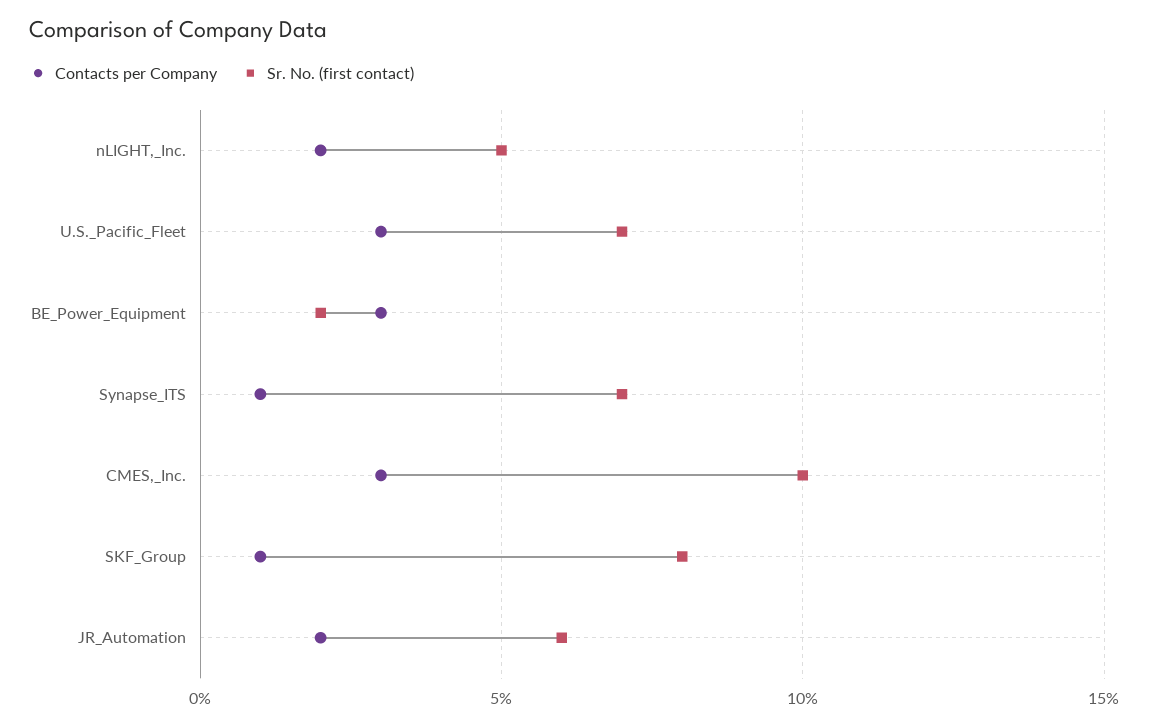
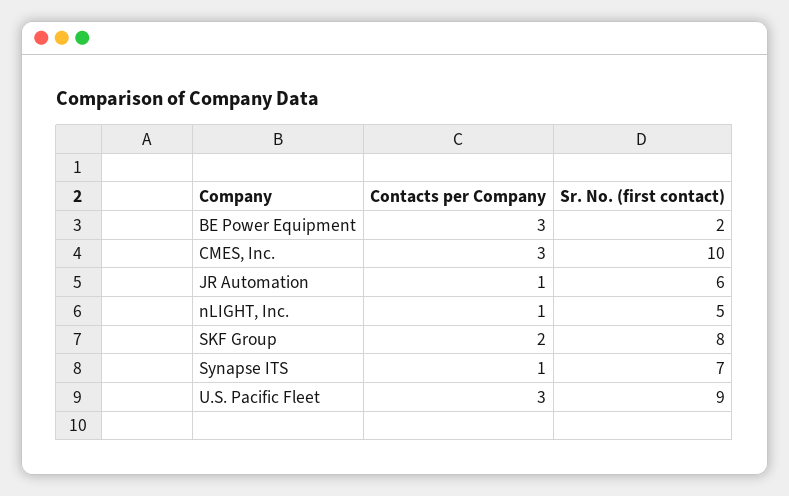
Contacts per Company, nLIGHT,_Inc.: 2 -> 1
Sr. No. (first contact), U.S._Pacific_Fleet: 7 -> 9
Contacts per Company, SKF_Group: 1 -> 2
Contacts per Company, JR_Automation: 2 -> 1

